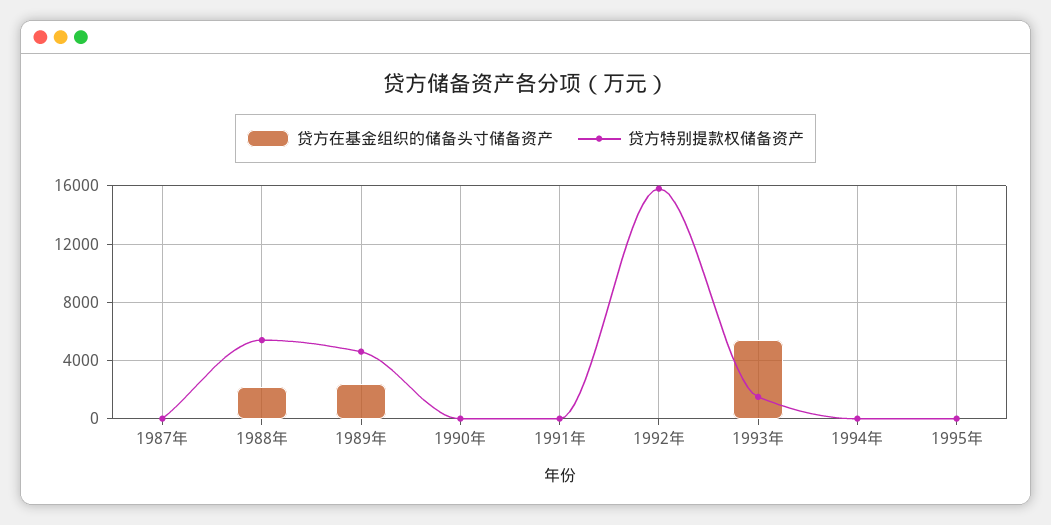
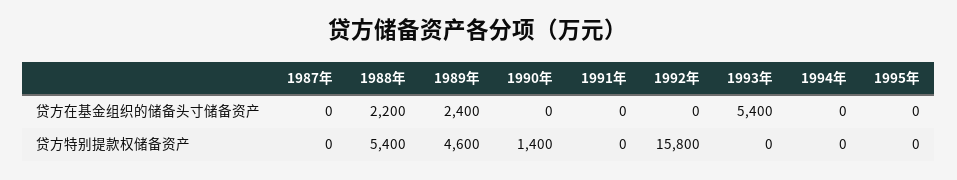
贷方特别提款权储备资产, 1990年: 0 -> 1400
贷方特别提款权储备资产, 1993年: 1500 -> 0

